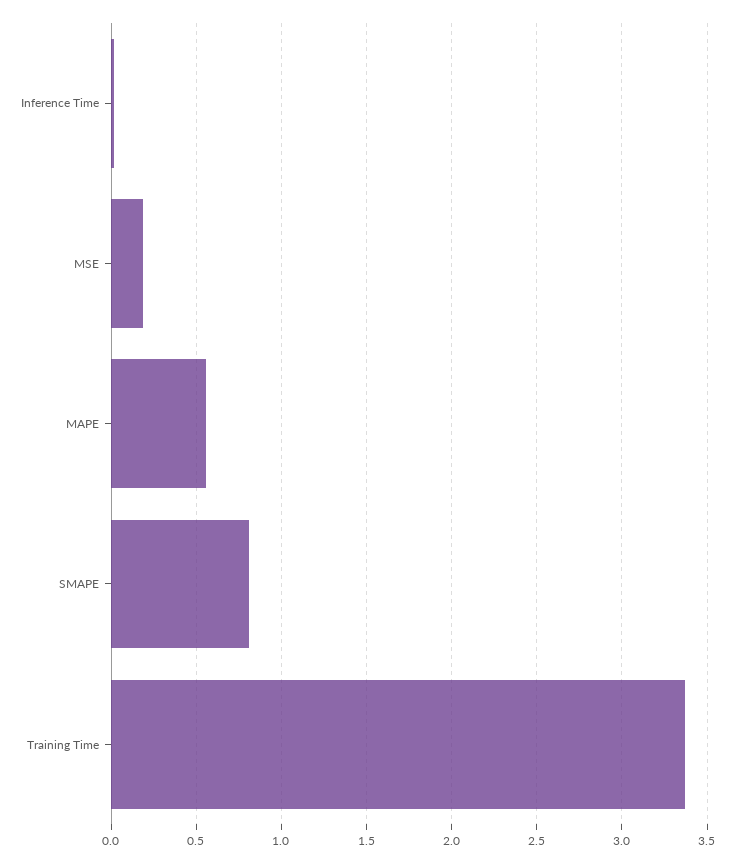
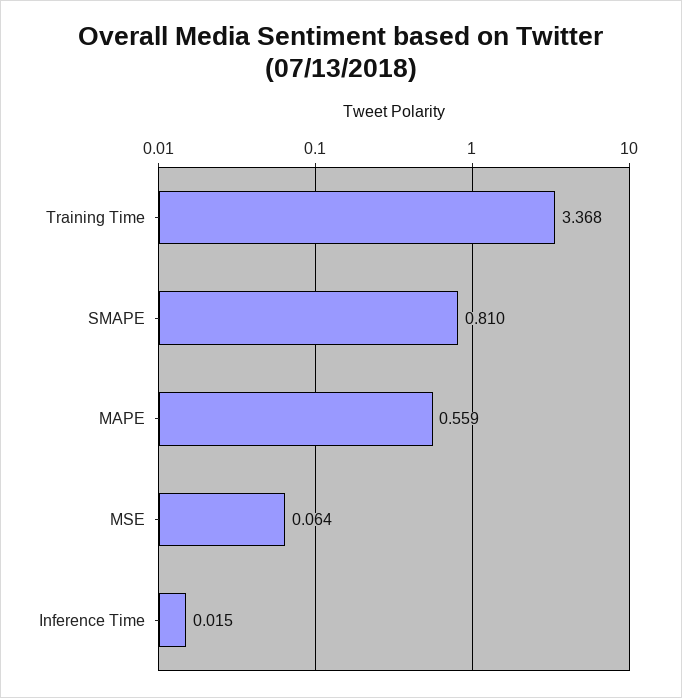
MSE: 0.2 -> 0.064

